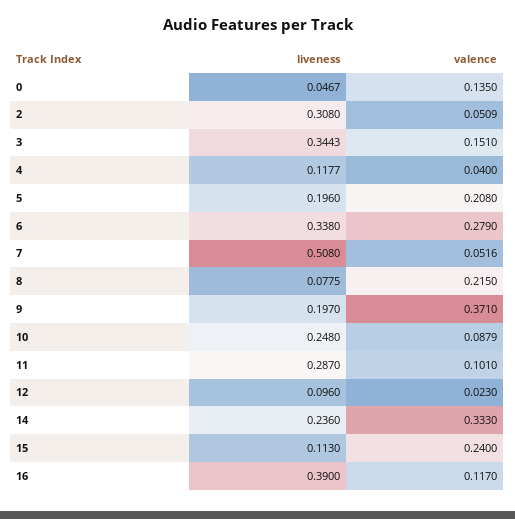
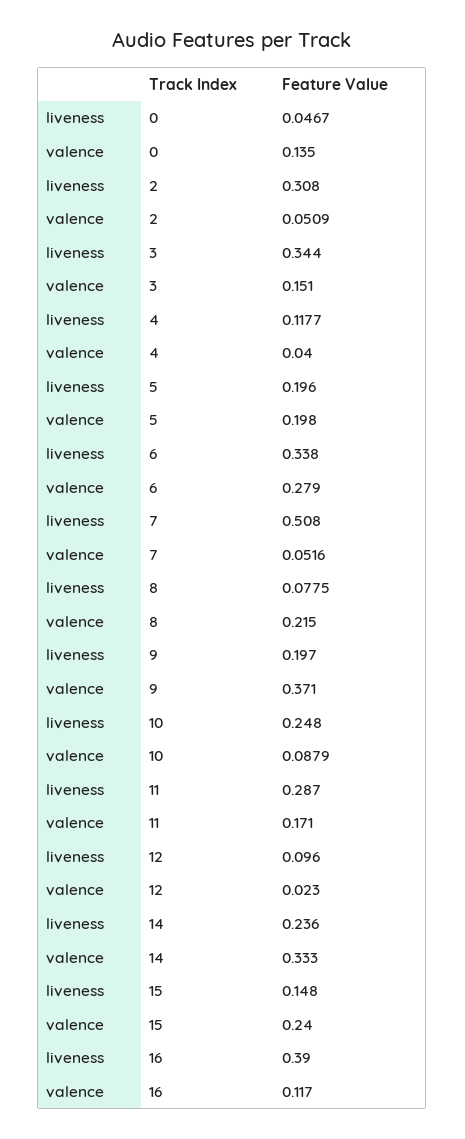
liveness, 3: 0.3443 -> 0.344
valence, 5: 0.208 -> 0.198
valence, 11: 0.101 -> 0.171
liveness, 15: 0.113 -> 0.148

